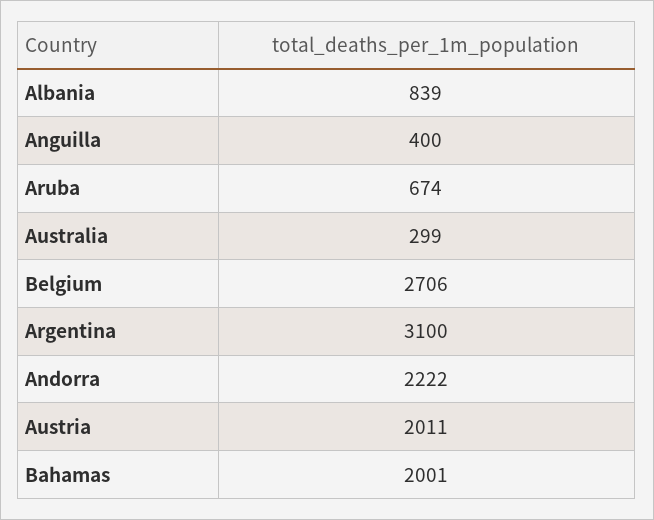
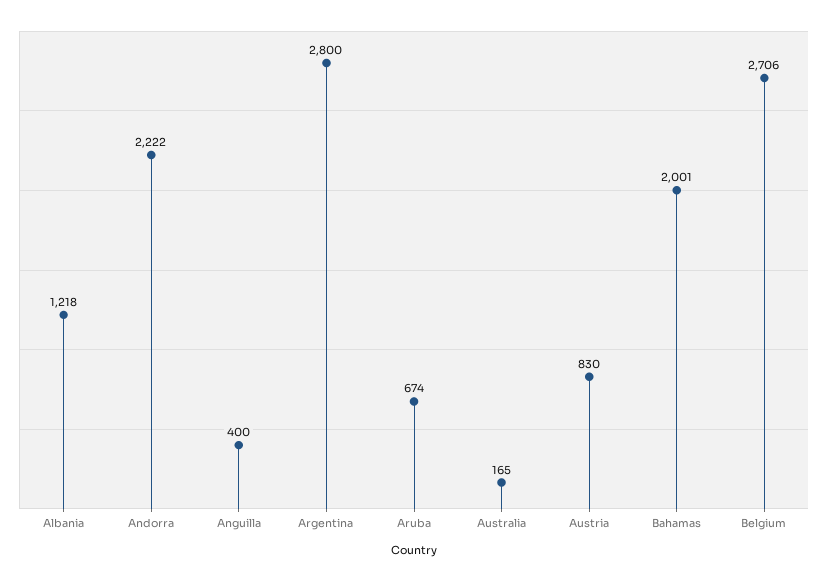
Albania: 839 -> 1218
Australia: 299 -> 165
Argentina: 3100 -> 2800
Austria: 2011 -> 830

